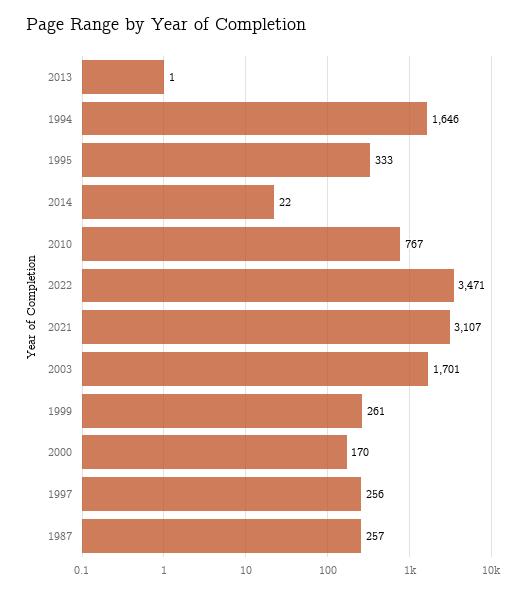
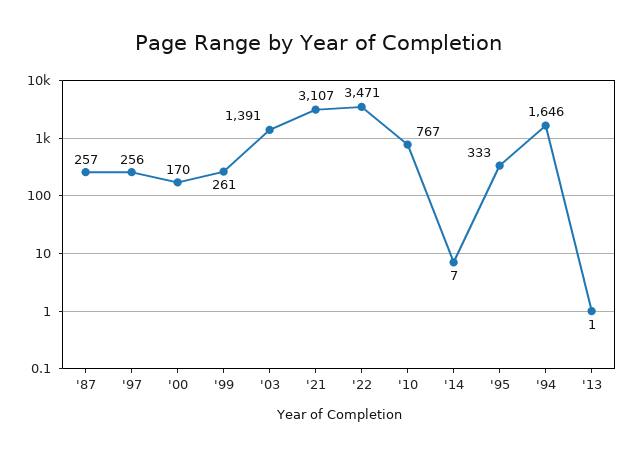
2014: 22 -> 7
2003: 1701 -> 1391

